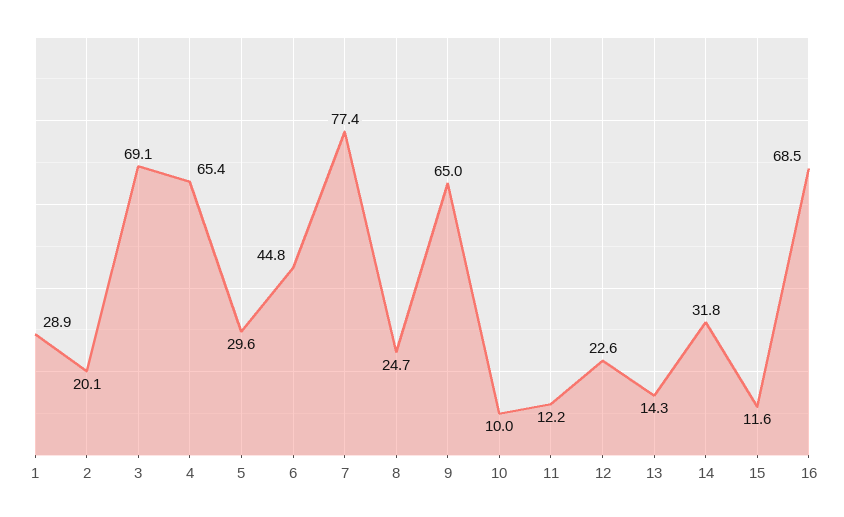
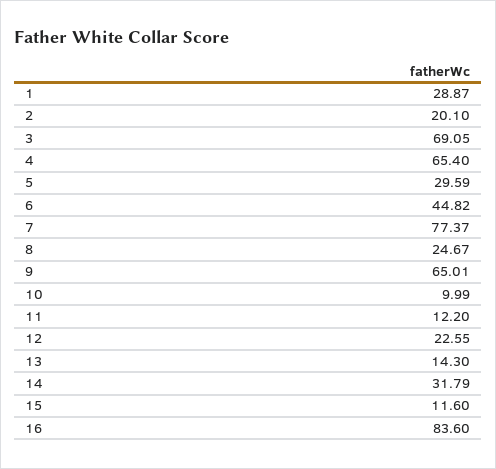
16: 68.5 -> 83.6

